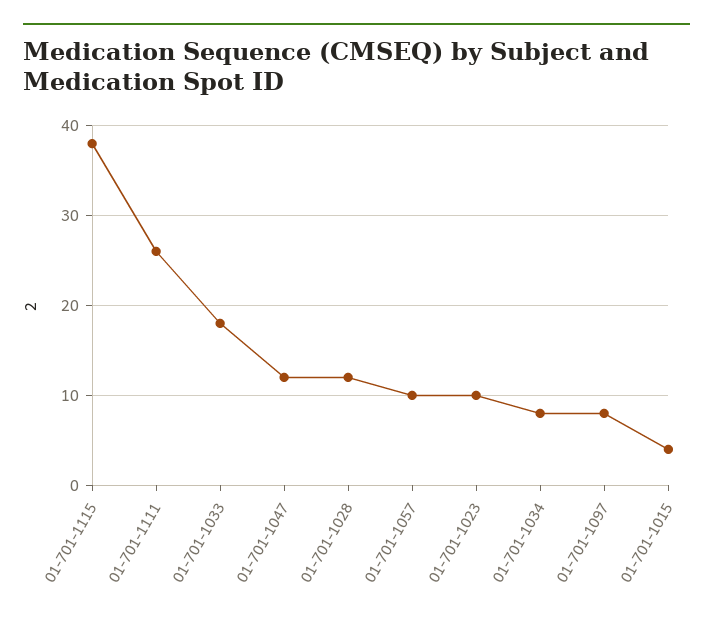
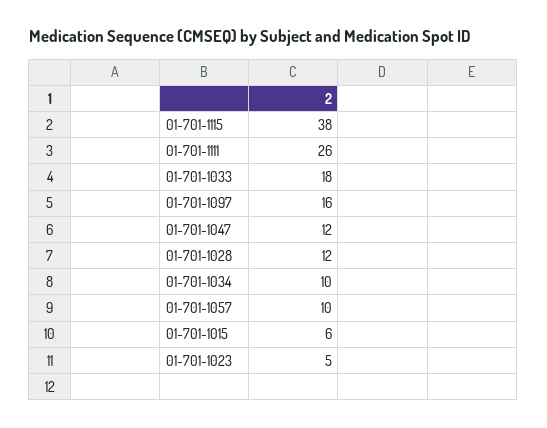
01-701-1023: 10 -> 5
01-701-1034: 8 -> 10
01-701-1097: 8 -> 16
01-701-1015: 4 -> 6

